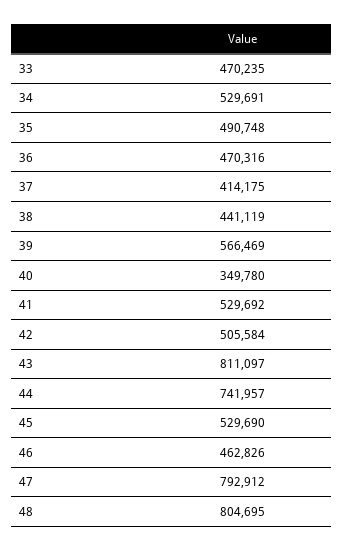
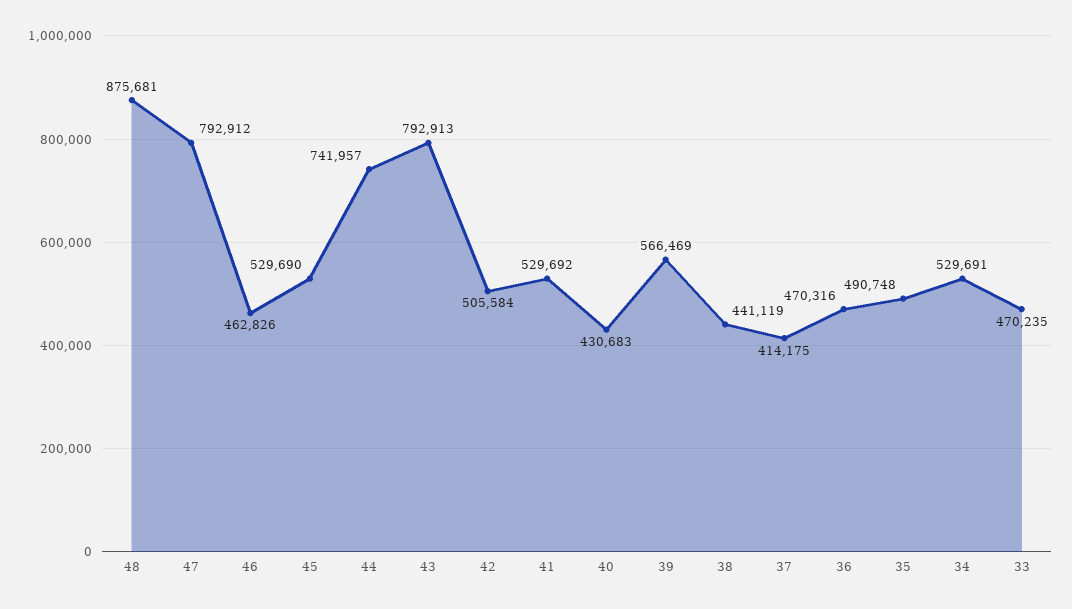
40: 349780 -> 430683
43: 811097 -> 792913
48: 804695 -> 875681

